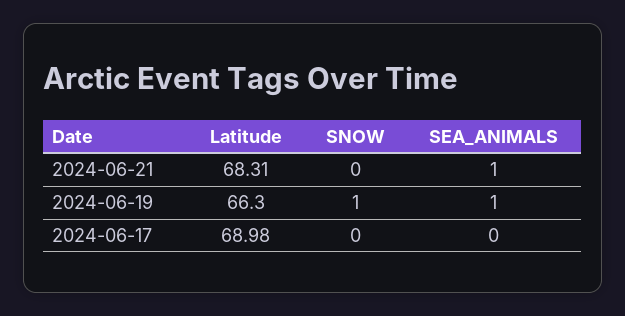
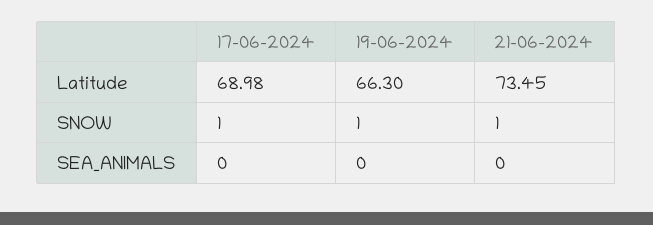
Latitude, 2024-06-21: 68.31 -> 73.45
SNOW, 2024-06-21: 0 -> 1
SEA_ANIMALS, 2024-06-21: 1 -> 0
SEA_ANIMALS, 2024-06-19: 1 -> 0
SNOW, 2024-06-17: 0 -> 1

